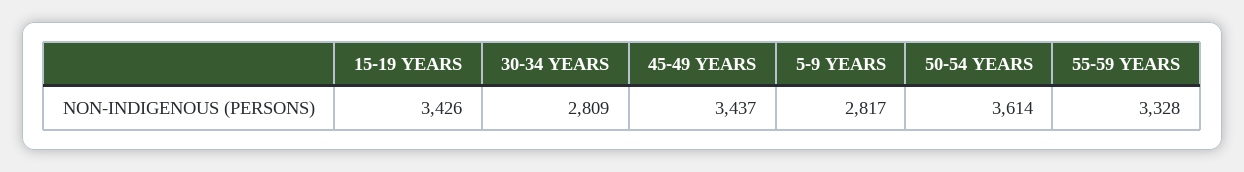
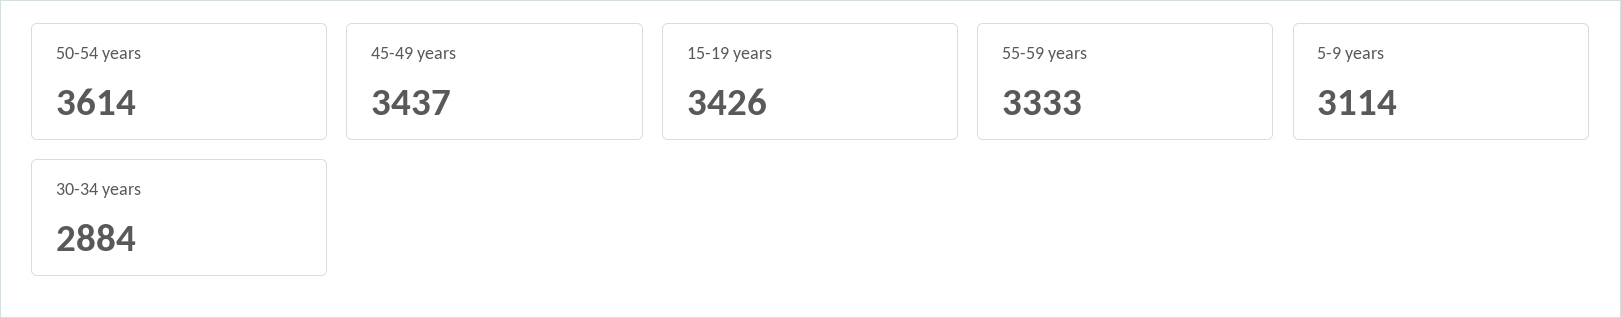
30-34 YEARS: 2809 -> 2884
5-9 YEARS: 2817 -> 3114
55-59 YEARS: 3328 -> 3333

